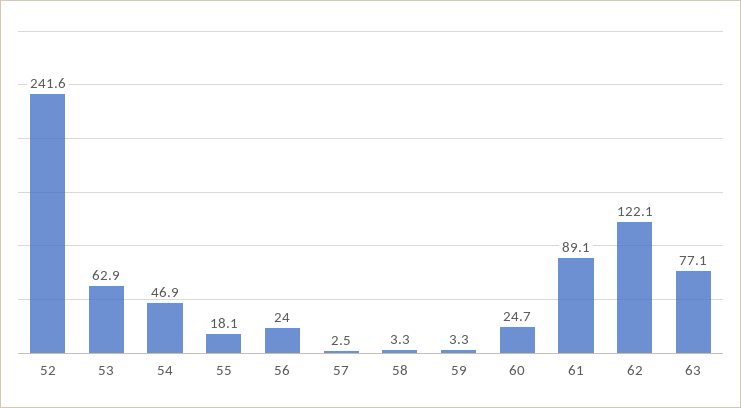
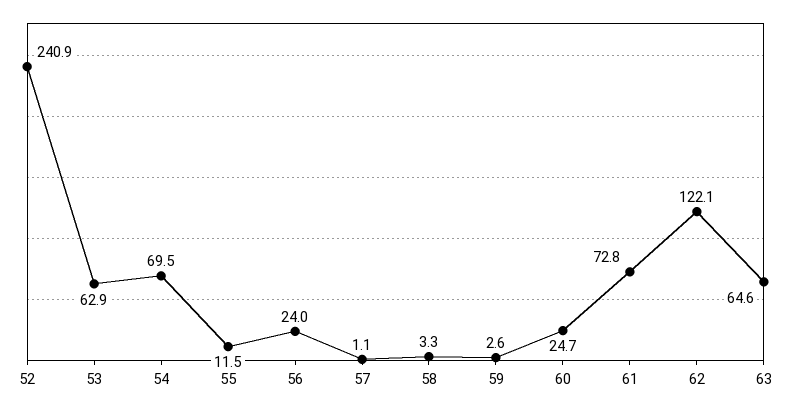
52: 241.6 -> 240.9
54: 46.9 -> 69.5
55: 18.1 -> 11.5
57: 2.5 -> 1.1
59: 3.3 -> 2.6
61: 89.1 -> 72.8
63: 77.1 -> 64.6

